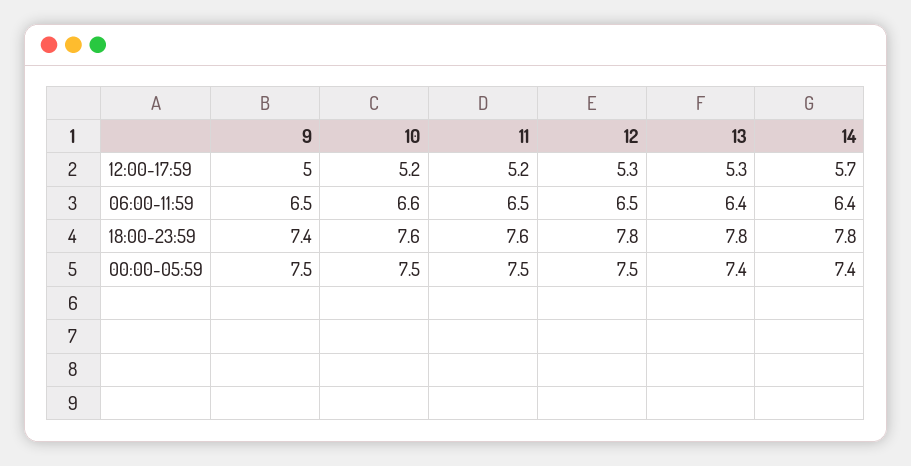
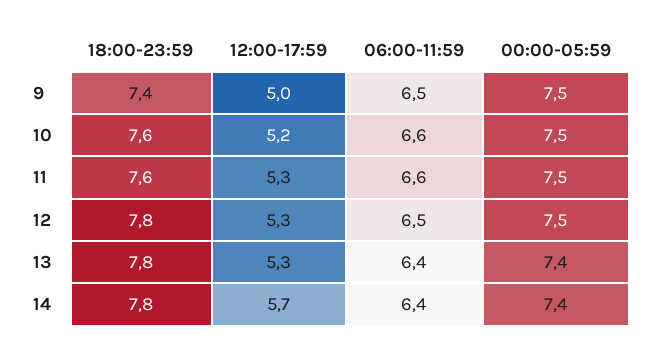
11, 12:00-17:59: 5.2 -> 5.3
11, 06:00-11:59: 6.5 -> 6.6

